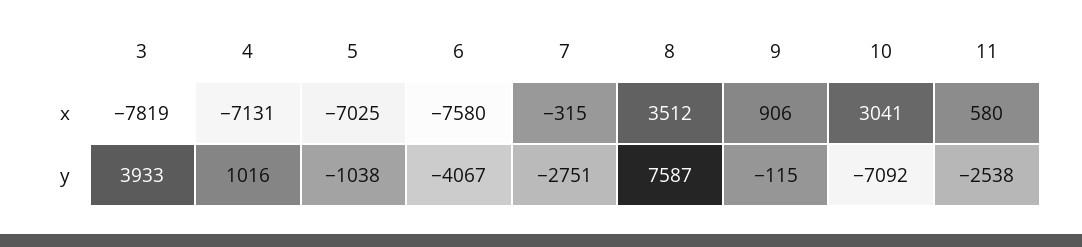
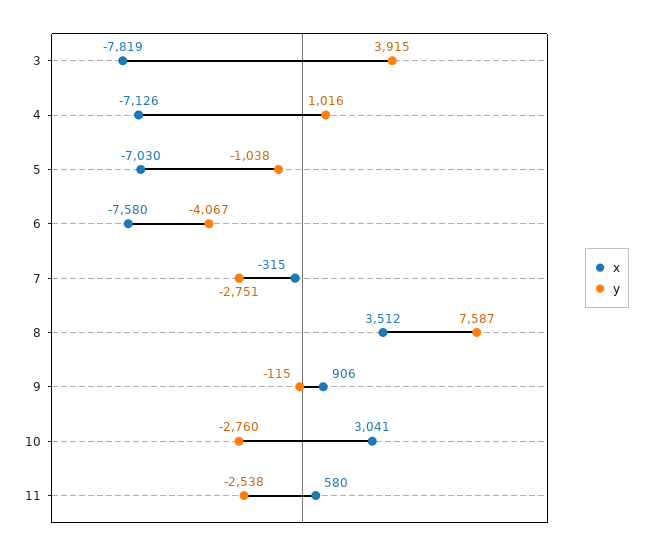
x, 4: -7131 -> -7126
x, 5: -7025 -> -7030
y, 3: 3933 -> 3915
y, 10: -7092 -> -2760

